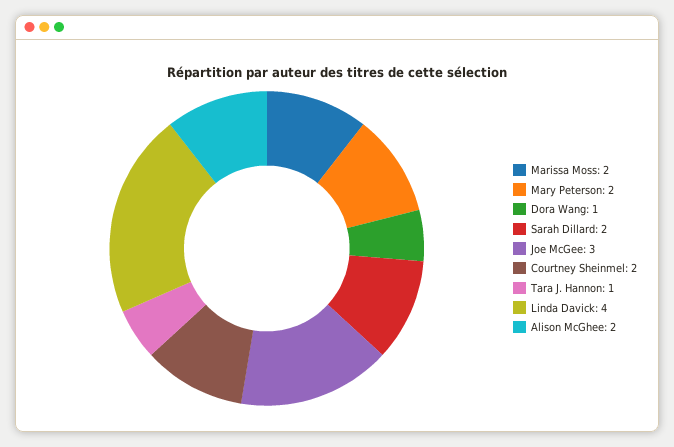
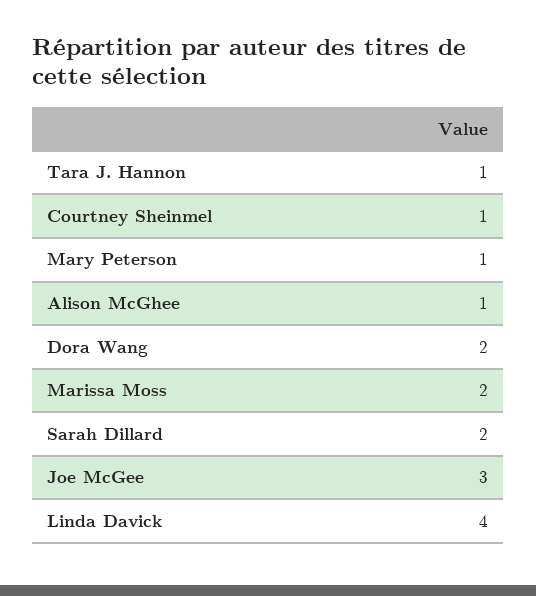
Mary Peterson: 2 -> 1
Dora Wang: 1 -> 2
Courtney Sheinmel: 2 -> 1
Alison McGhee: 2 -> 1

